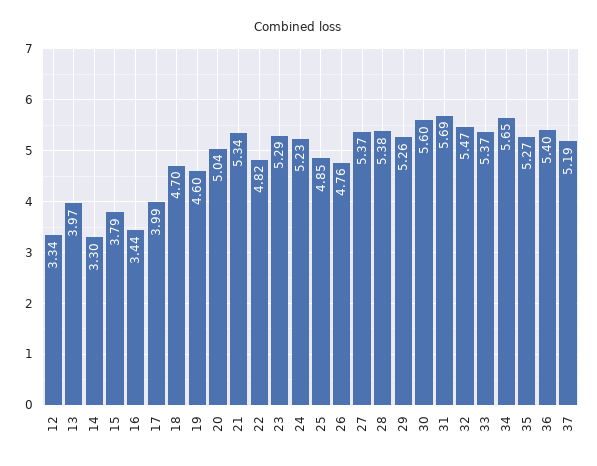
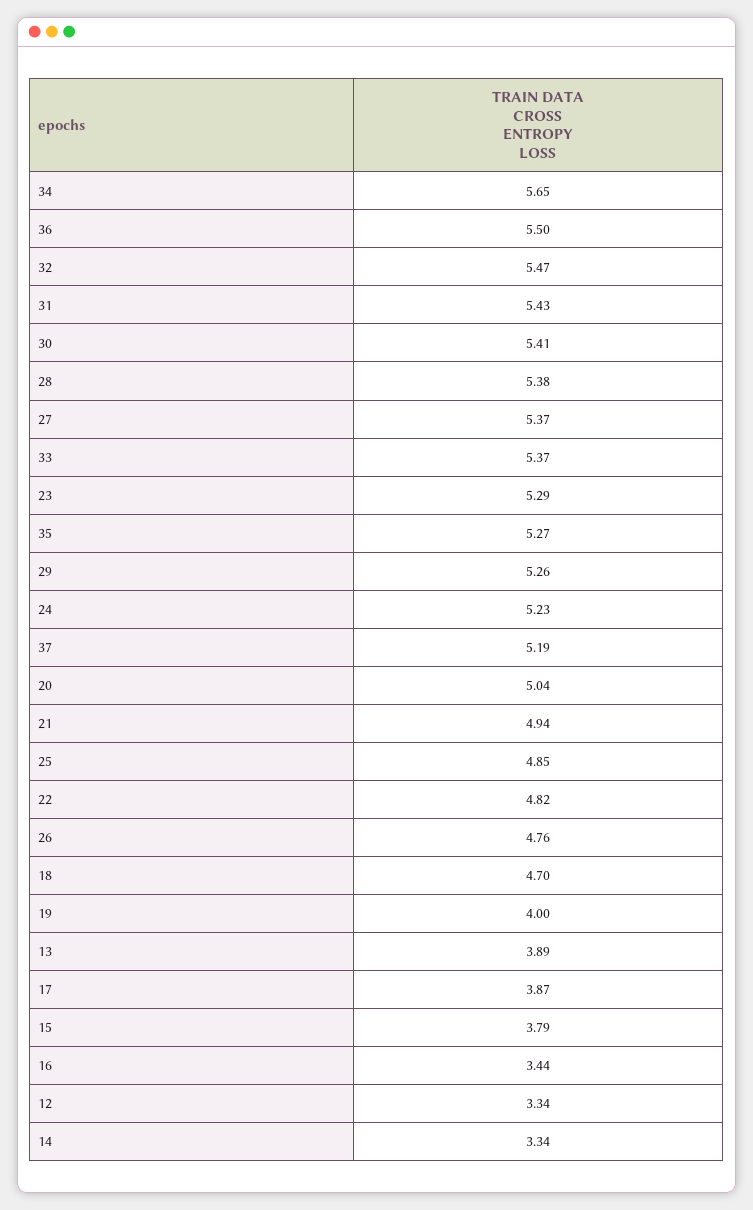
13: 3.97 -> 3.89
14: 3.3 -> 3.34
17: 3.99 -> 3.87
19: 4.6 -> 4
21: 5.34 -> 4.94
30: 5.6 -> 5.41
31: 5.69 -> 5.43
36: 5.4 -> 5.5

